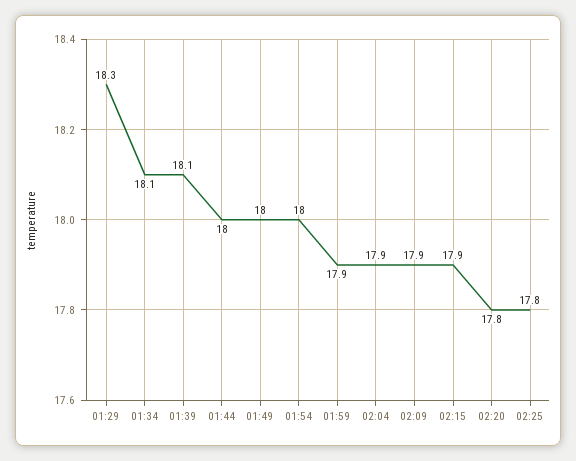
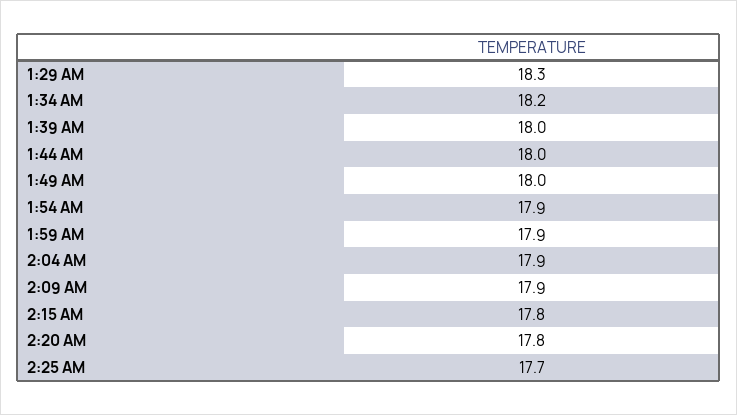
01:34: 18.1 -> 18.2
01:39: 18.1 -> 18
01:54: 18 -> 17.9
02:15: 17.9 -> 17.8
02:25: 17.8 -> 17.7

